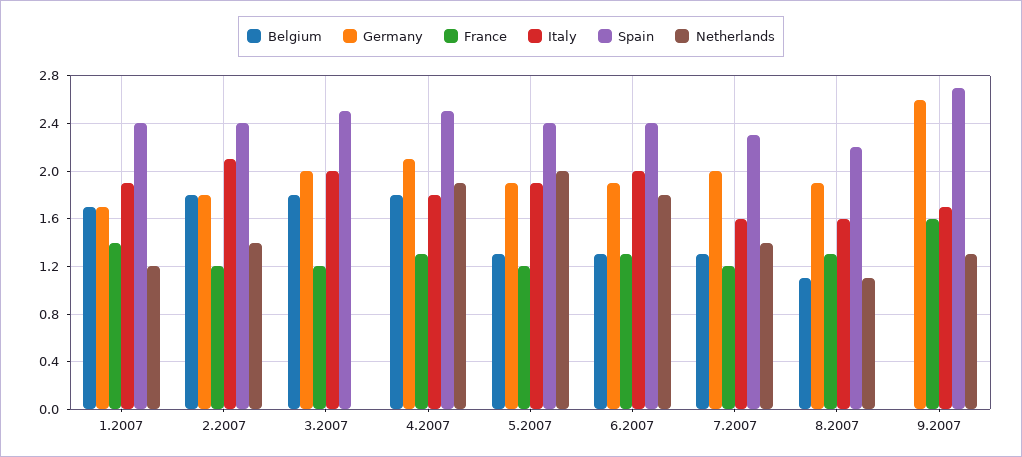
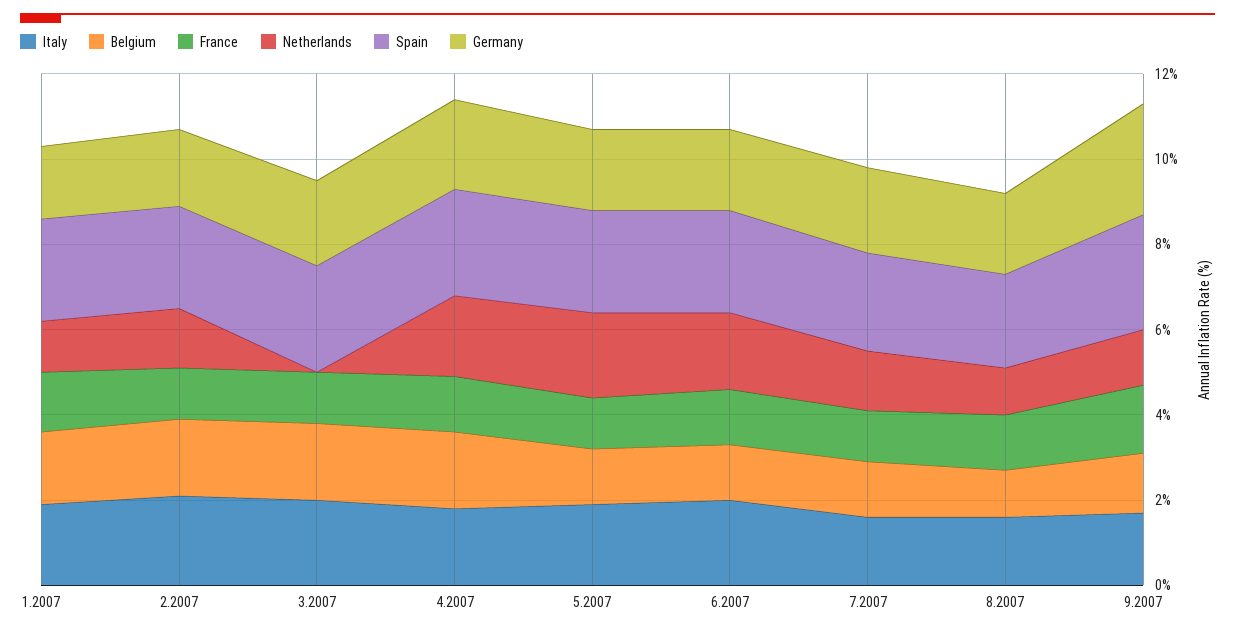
Belgium, 9.2007: 0 -> 1.5

